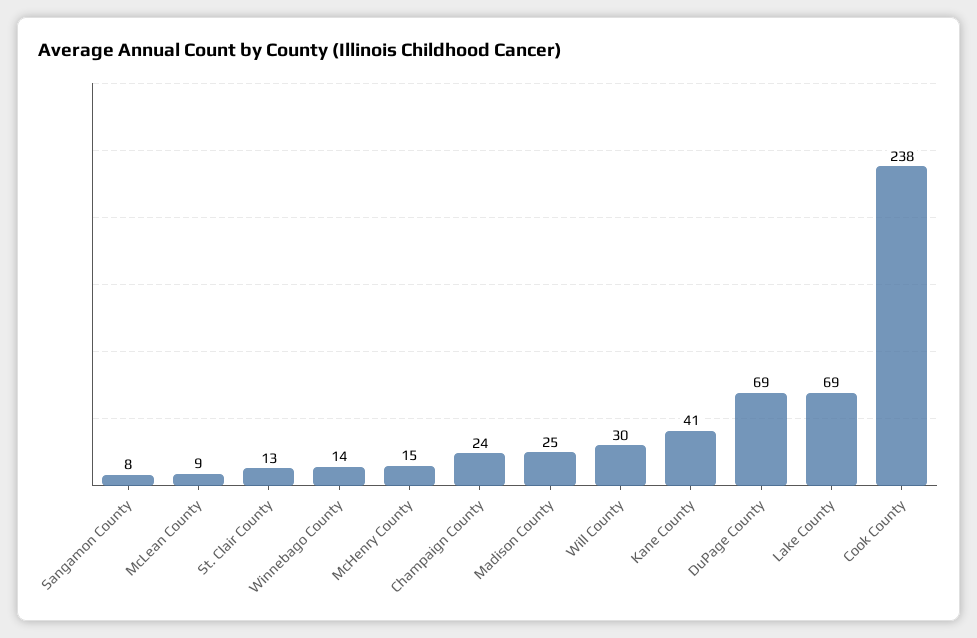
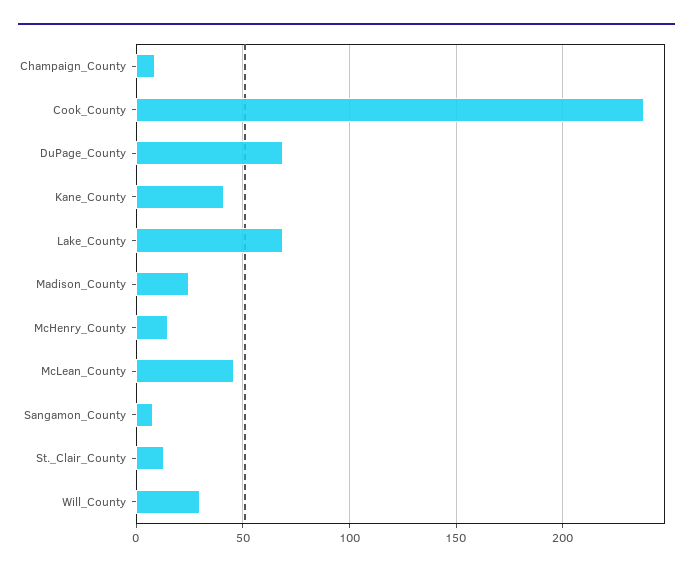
McLean County: 9 -> 45
Winnebago County: 14 -> none
Champaign County: 24 -> 10

